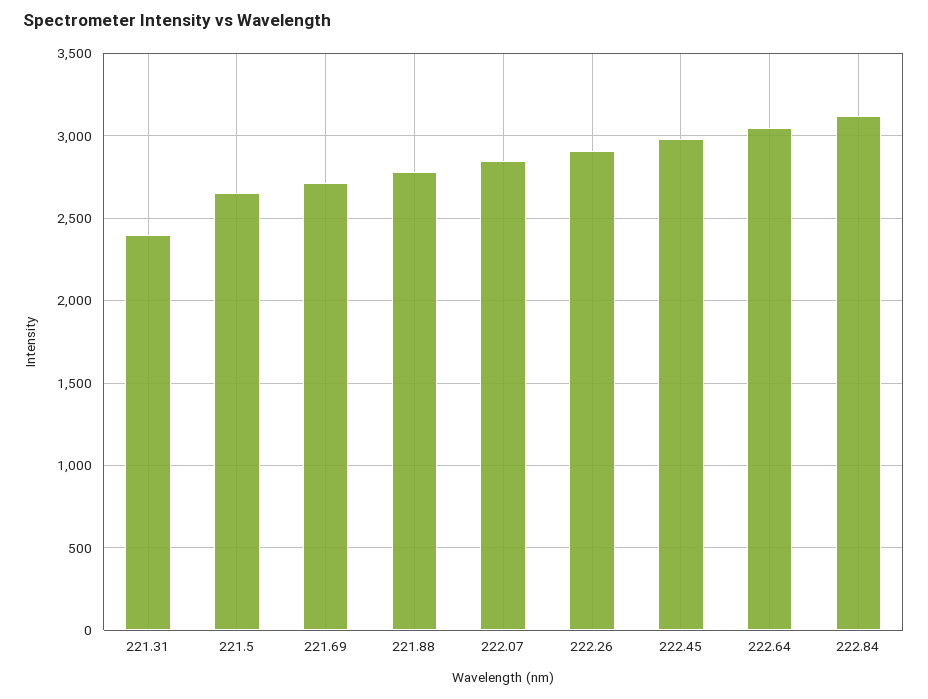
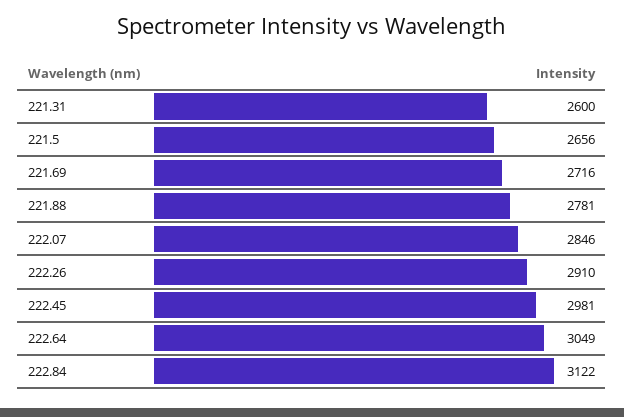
221.31: 2400 -> 2600

